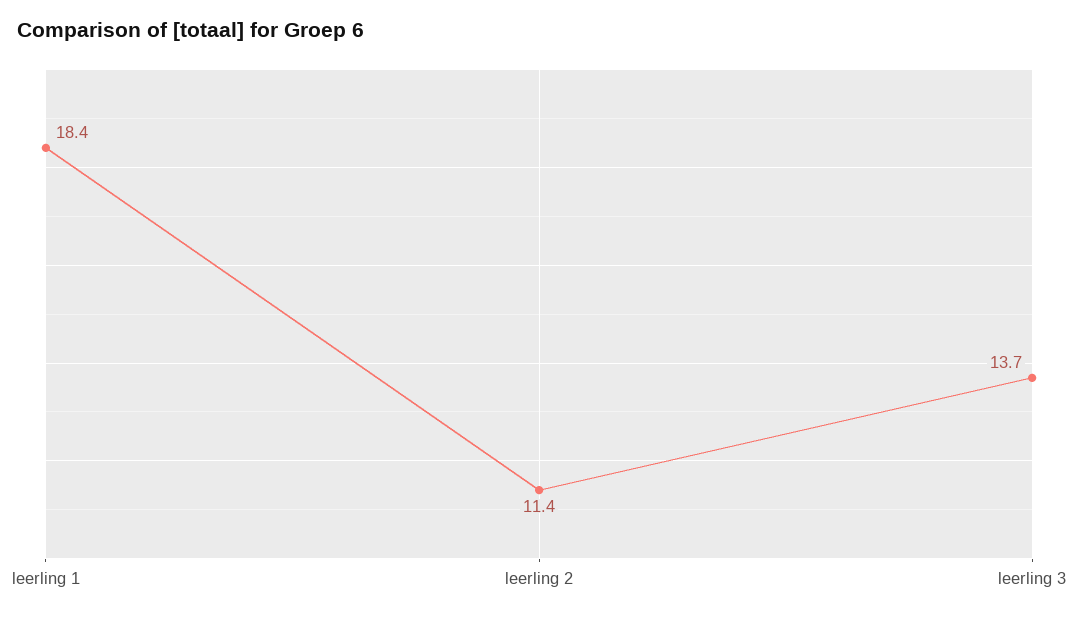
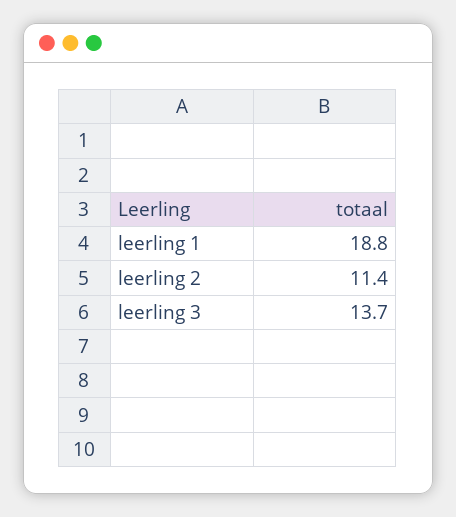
leerling 1: 18.4 -> 18.8

